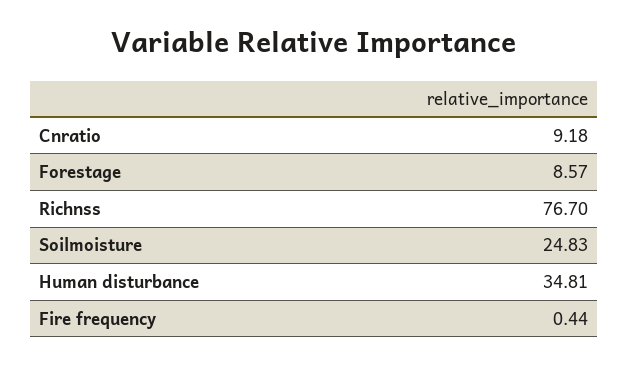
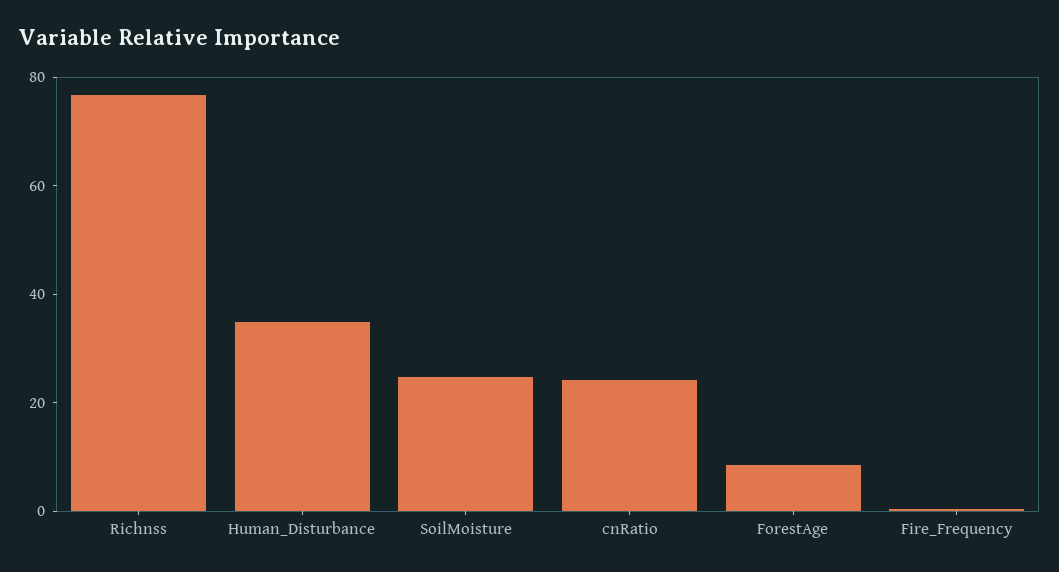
Cnratio: 9.18 -> 25

